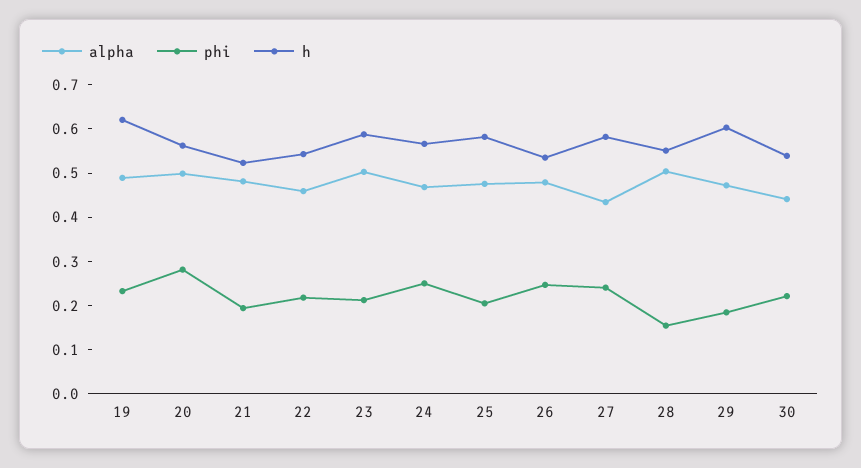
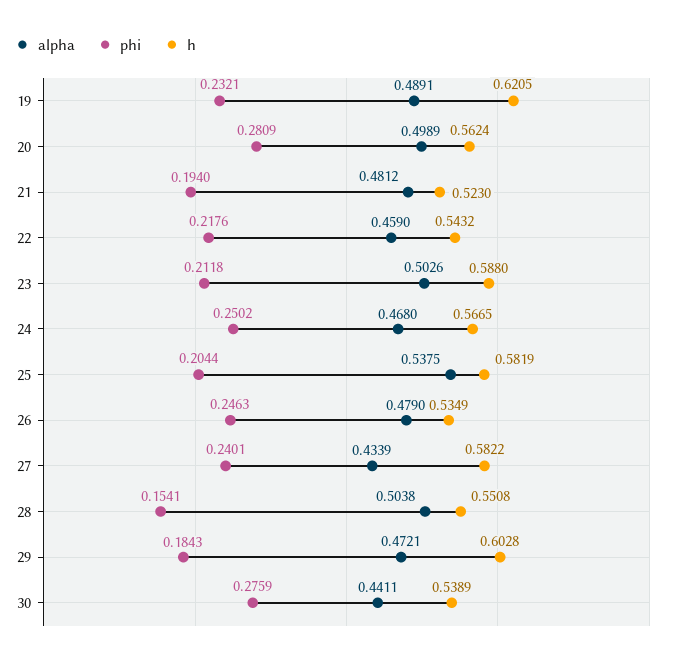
alpha, 25: 0.48 -> 0.5375
phi, 30: 0.22 -> 0.2759

